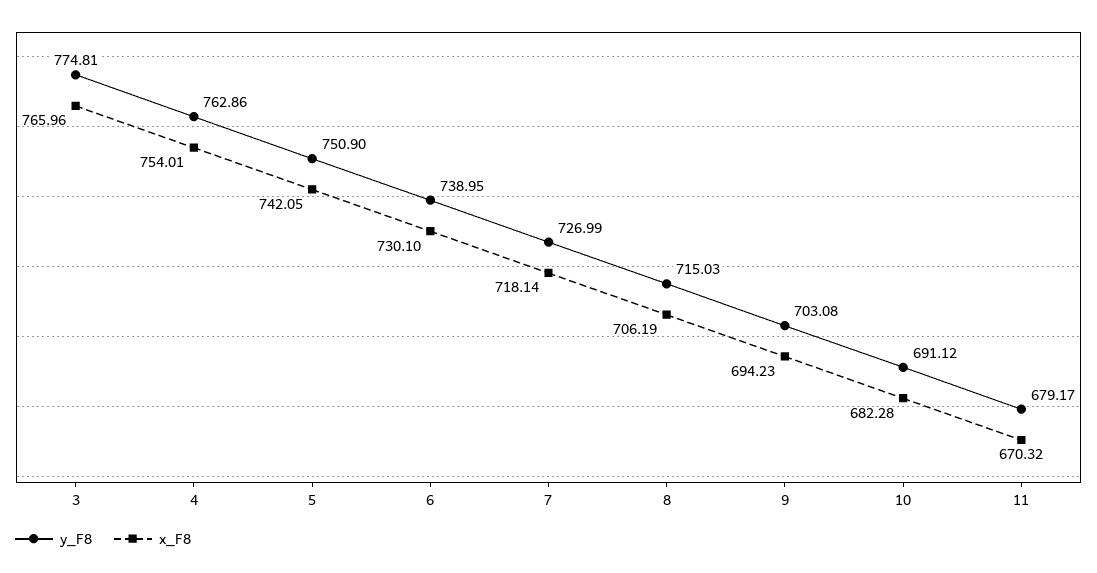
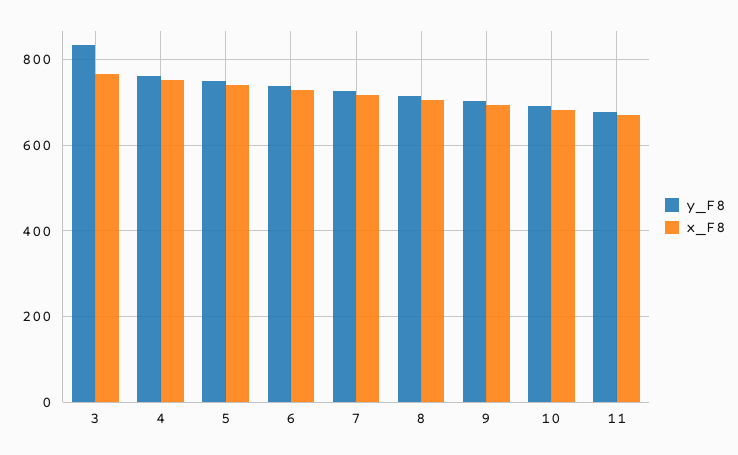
y_F8, 3: 774.81 -> 840

